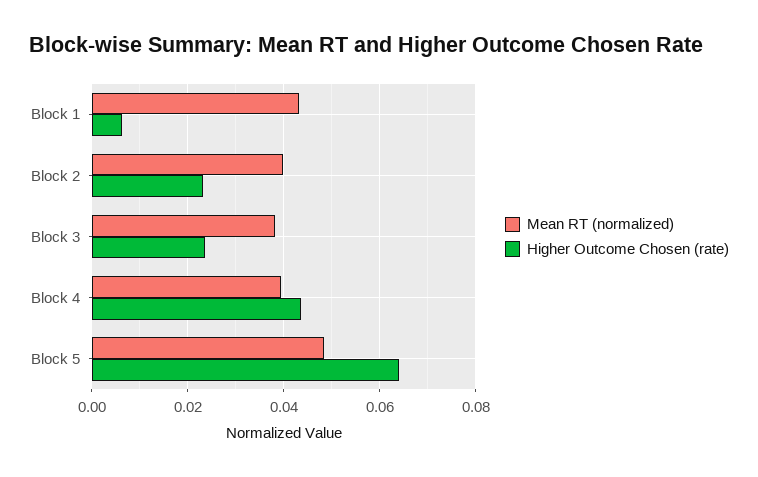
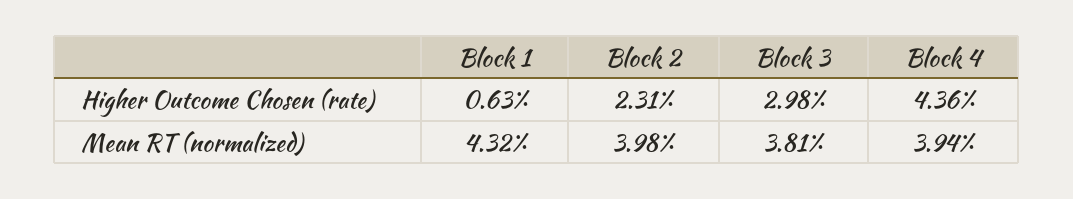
Higher Outcome Chosen (rate), Block 3: 0.024 -> 0.0298
Mean RT (normalized), Block 5: 0.048 -> none
Higher Outcome Chosen (rate), Block 5: 0.064 -> none

